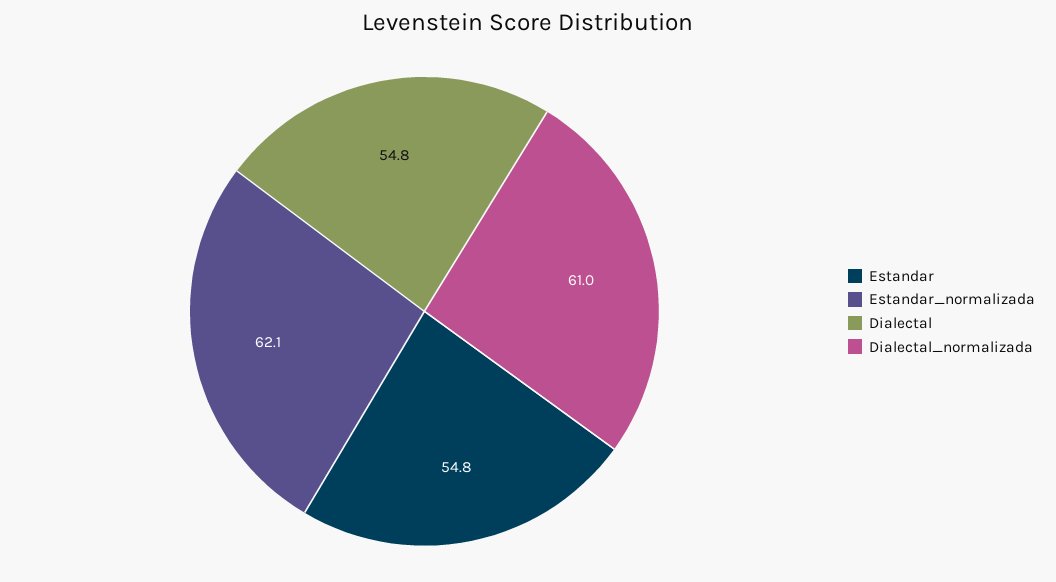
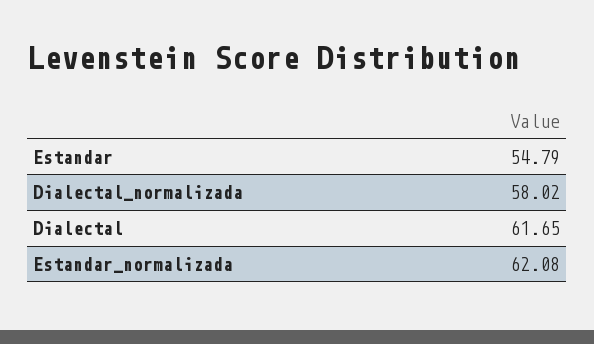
Dialectal: 54.8 -> 61.65
Dialectal_normalizada: 61 -> 58.02

